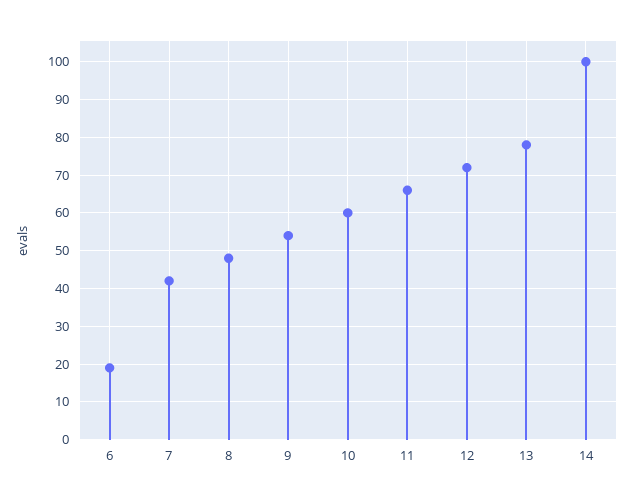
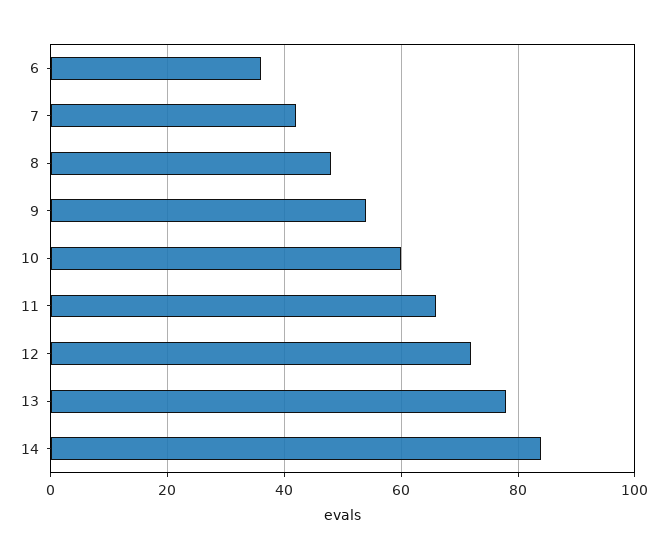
6: 20 -> 35
14: 100 -> 85

